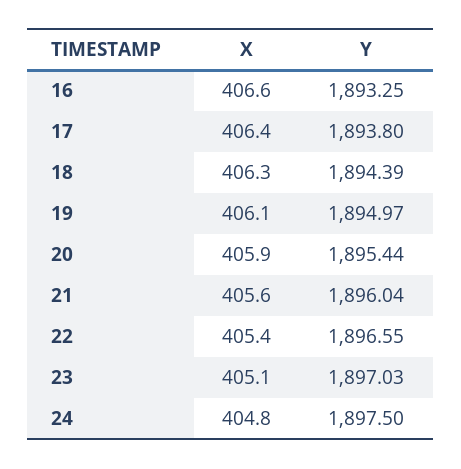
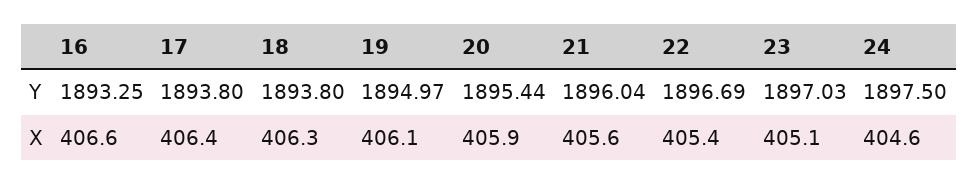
Y, 18: 1894.39 -> 1893.8
Y, 22: 1896.55 -> 1896.69
X, 24: 404.8 -> 404.6

